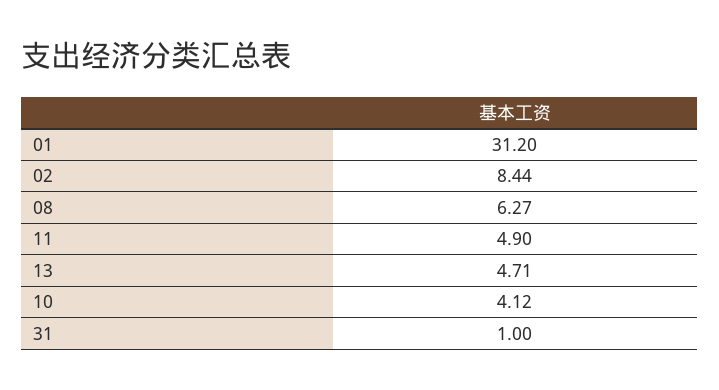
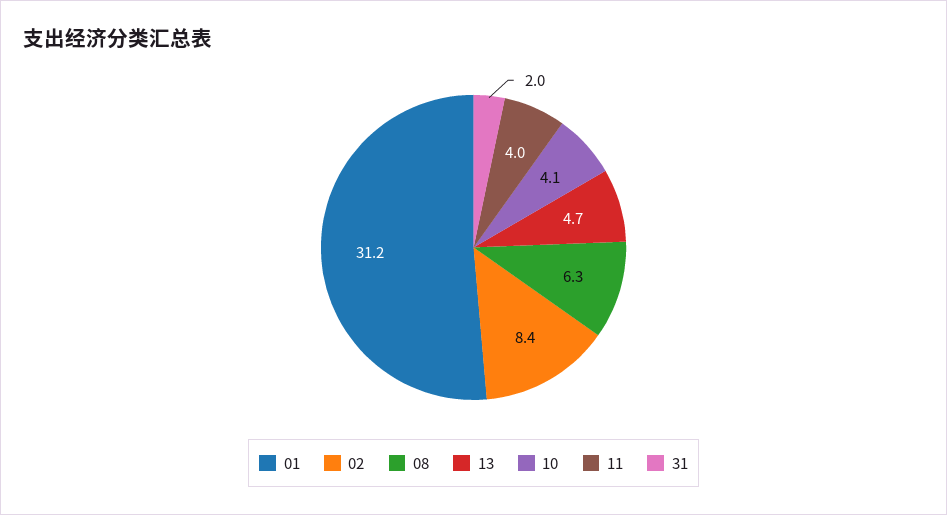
11: 4.9 -> 4
31: 1 -> 2

